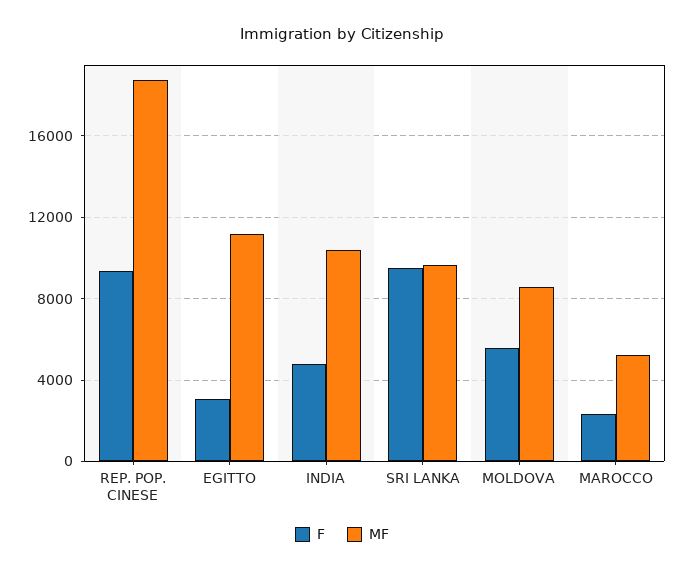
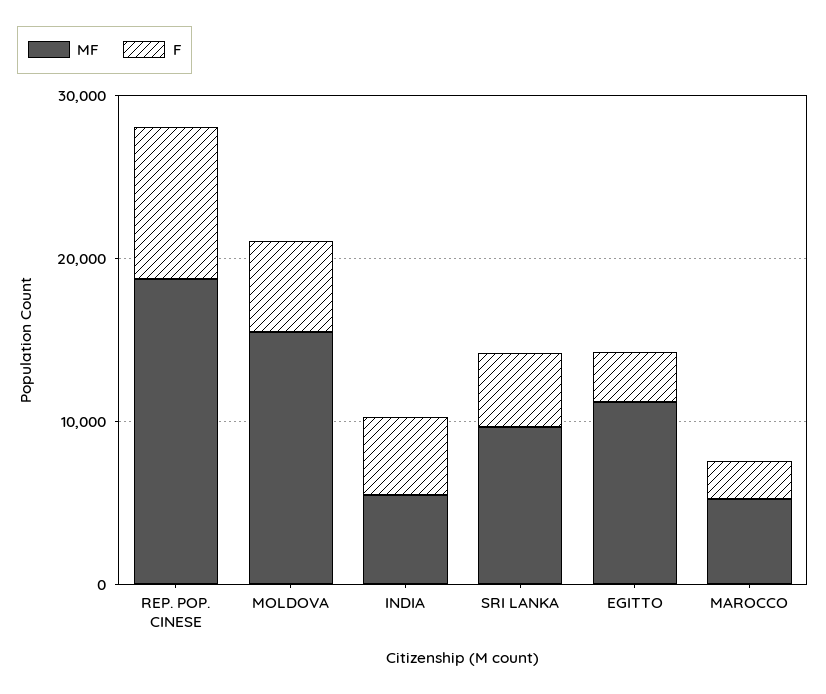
MF, INDIA: 10500 -> 6000
F, SRI LANKA: 9500 -> 4000
MF, MOLDOVA: 8500 -> 16000

